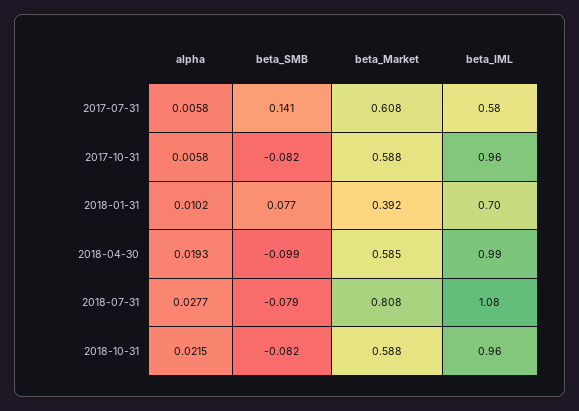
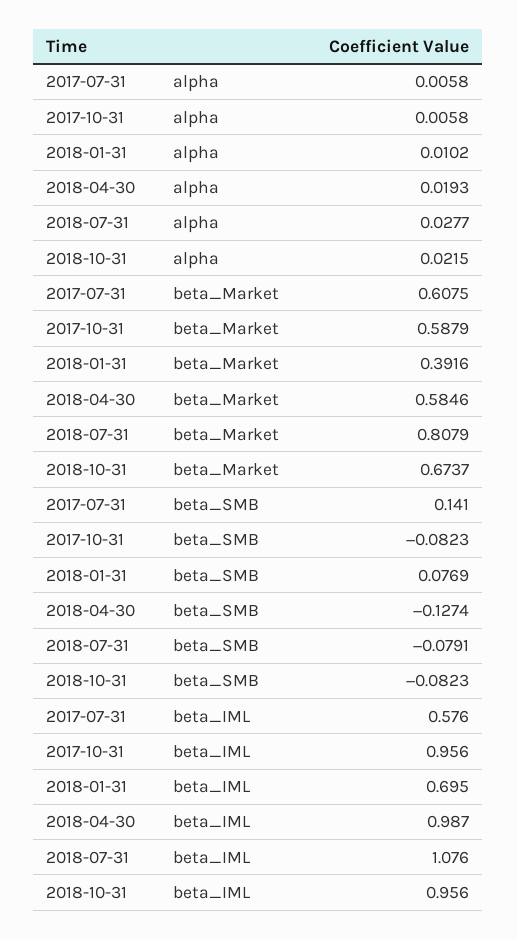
beta_SMB, 2018-04-30: -0.099 -> -0.1274
beta_Market, 2018-10-31: 0.588 -> 0.6737

